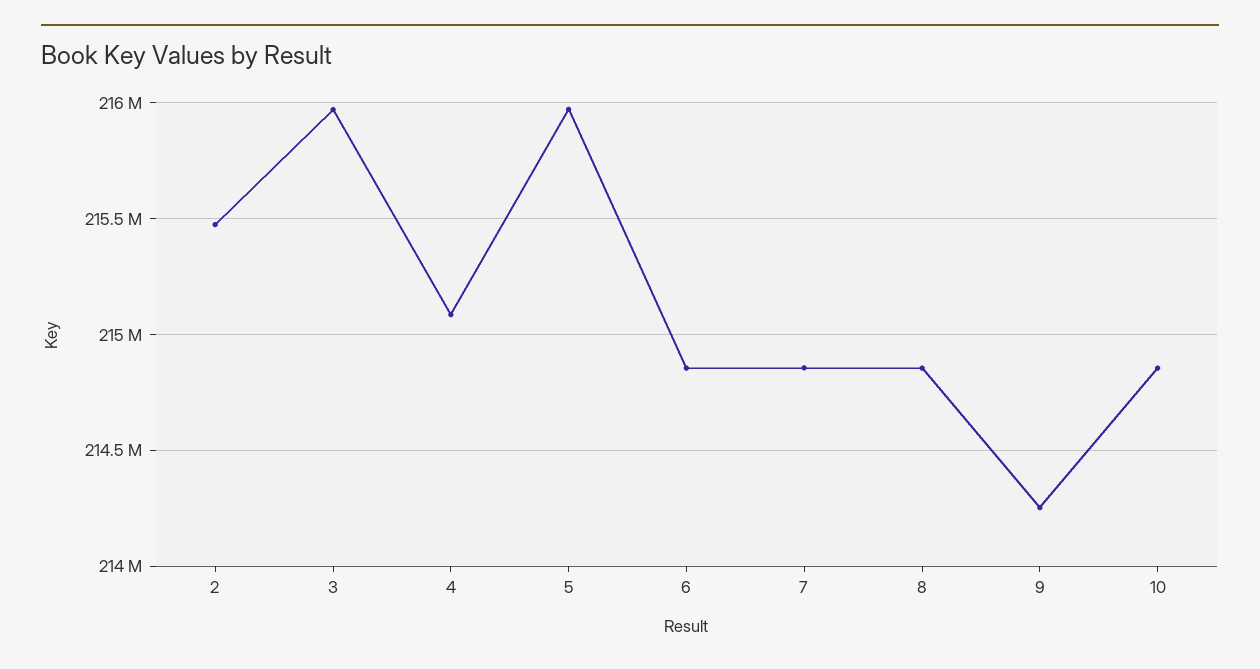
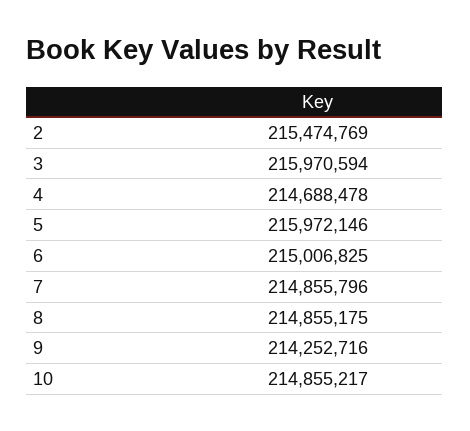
4: 215100000 -> 214688478
6: 214850000 -> 215006825

